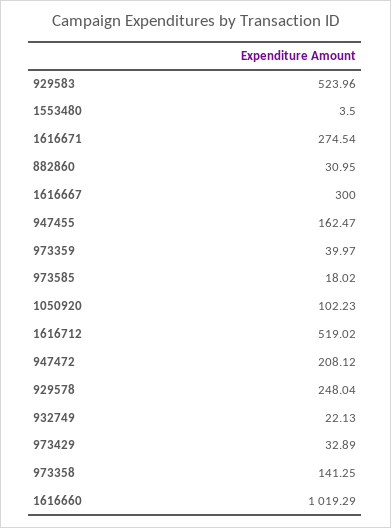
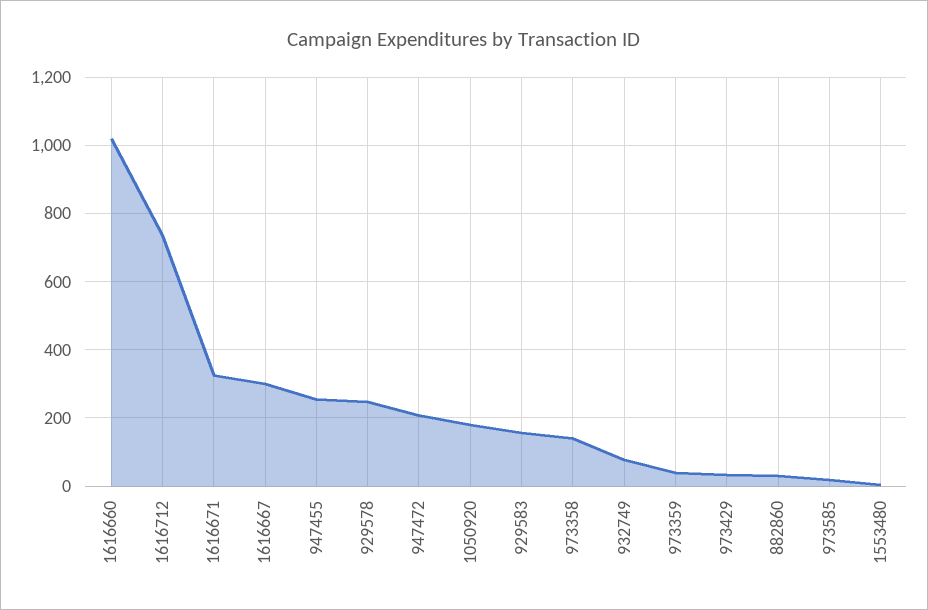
929583: 523.96 -> 160
1616671: 274.54 -> 320
947455: 162.47 -> 260
1050920: 102.23 -> 180
1616712: 519.02 -> 740
932749: 22.13 -> 80

